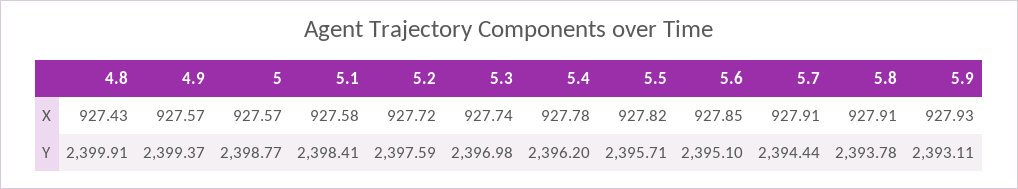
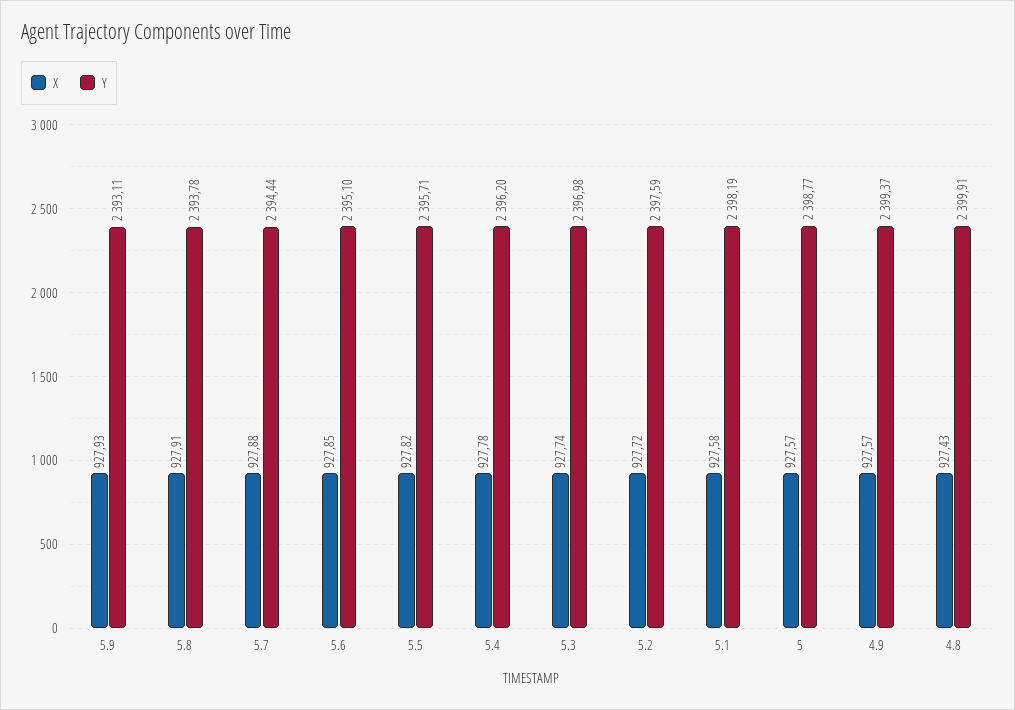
X, 5.7: 927.91 -> 927.88
Y, 5.1: 2398.41 -> 2398.19

